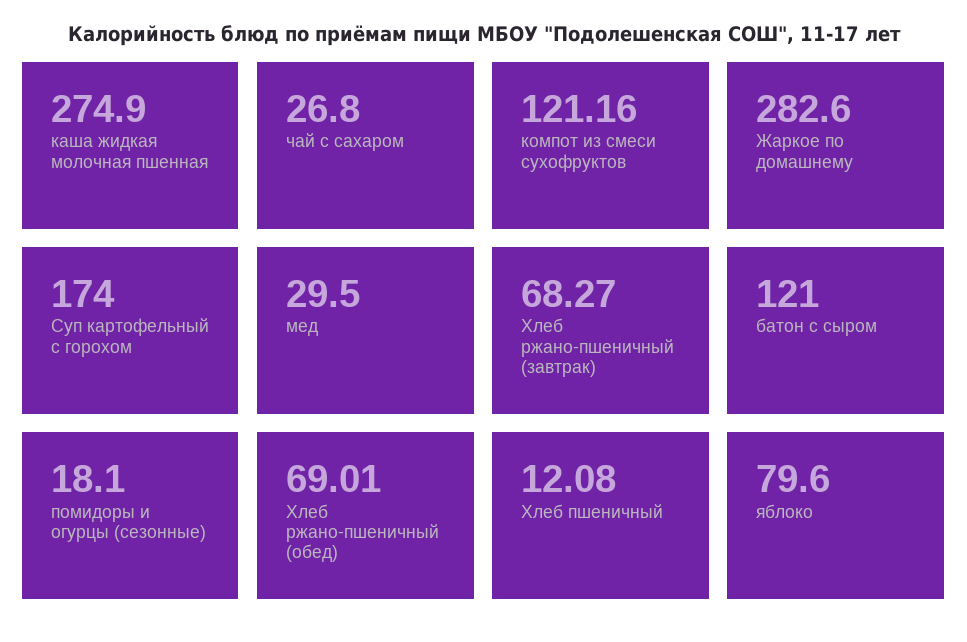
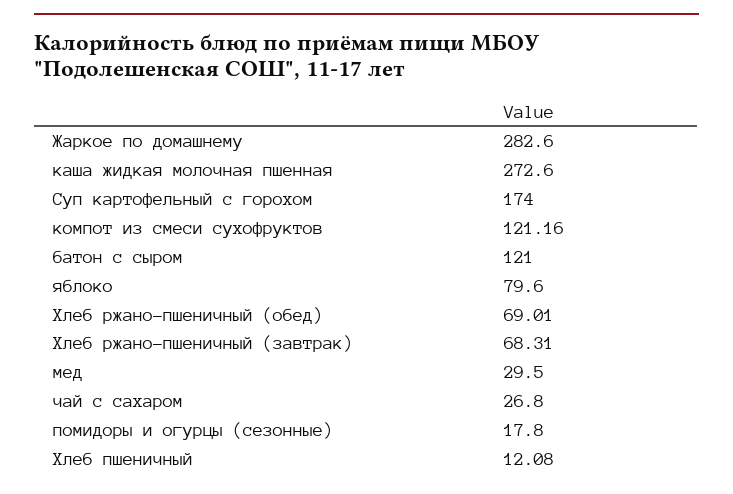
каша жидкая молочная пшенная: 274.9 -> 272.6
Хлеб ржано-пшеничный (завтрак): 68.27 -> 68.31
помидоры и огурцы (сезонные): 18.1 -> 17.8

